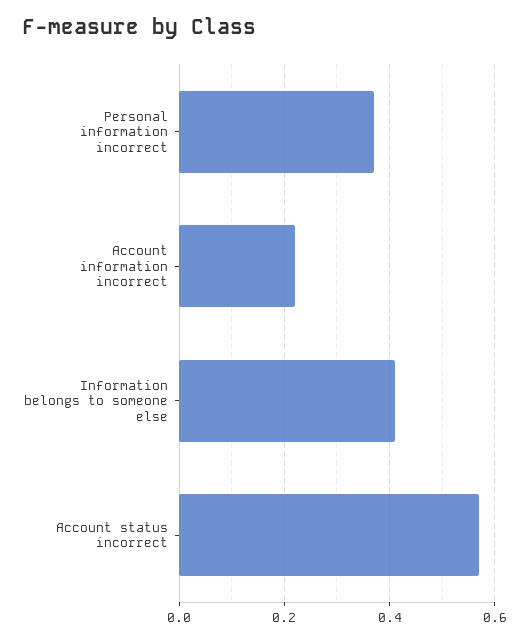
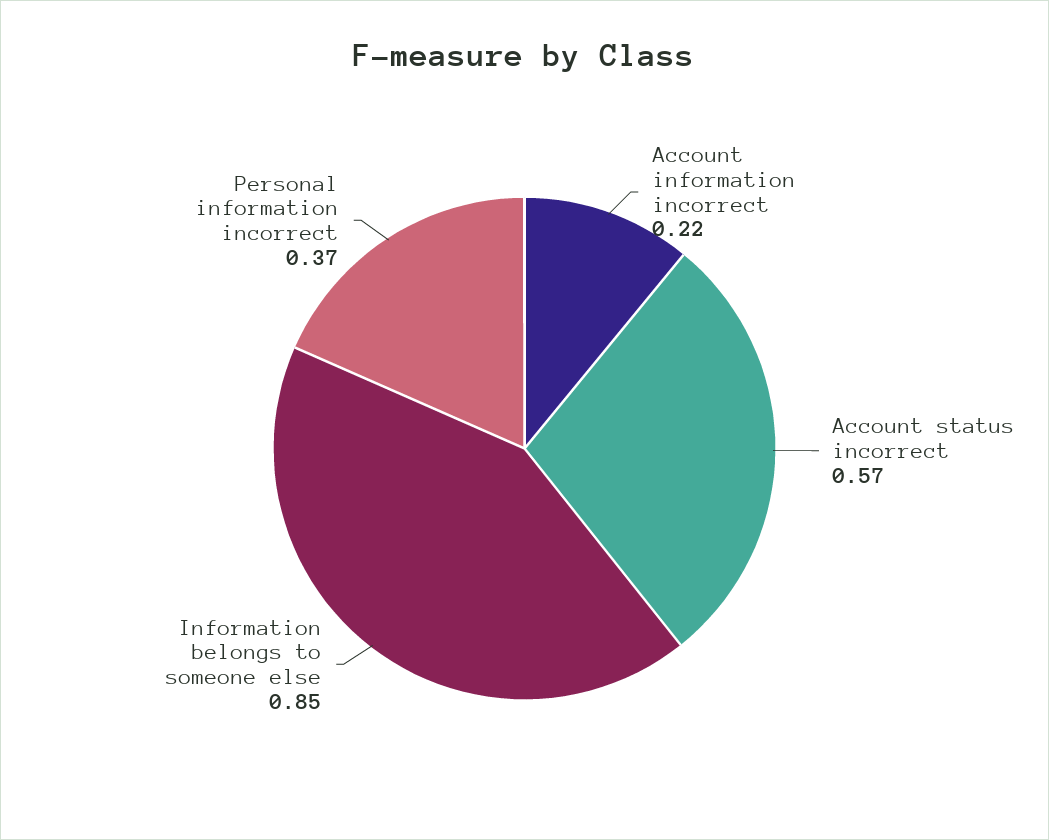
Information belongs to someone else: 0.4 -> 0.85

